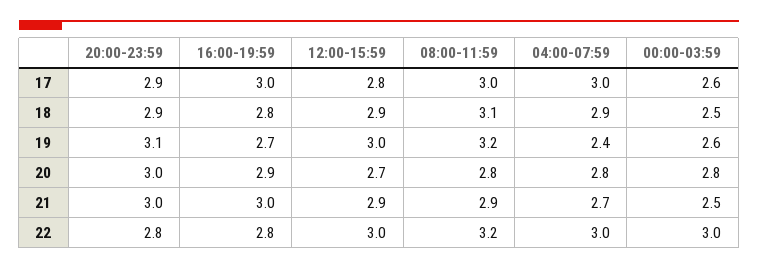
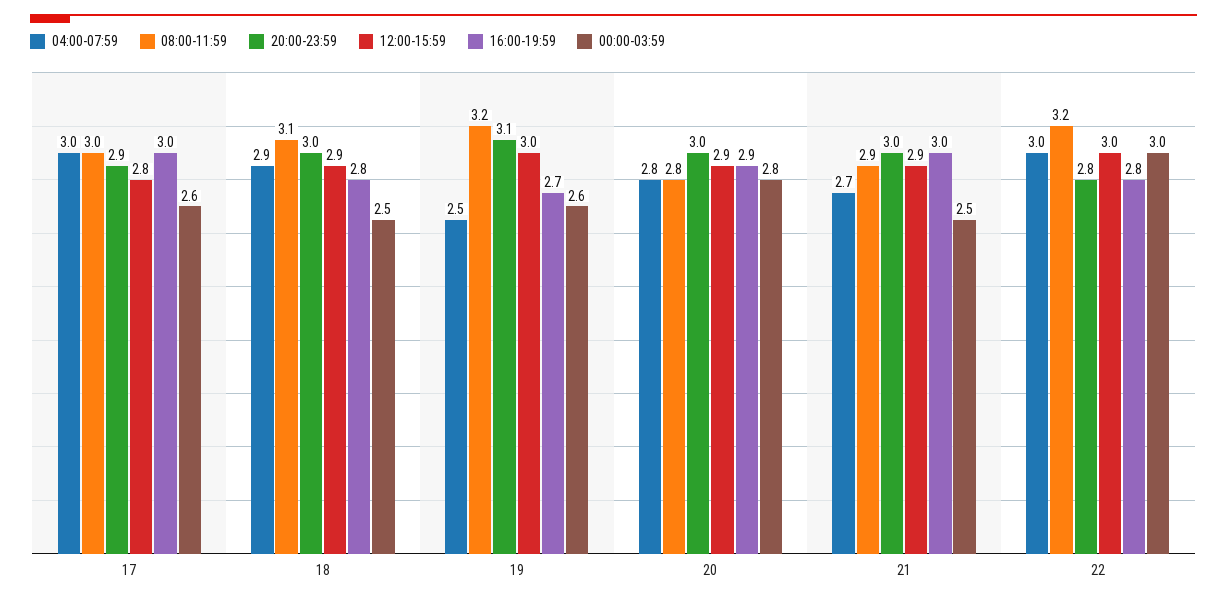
20:00-23:59, 18: 2.9 -> 3
04:00-07:59, 19: 2.4 -> 2.5
12:00-15:59, 20: 2.7 -> 2.9

